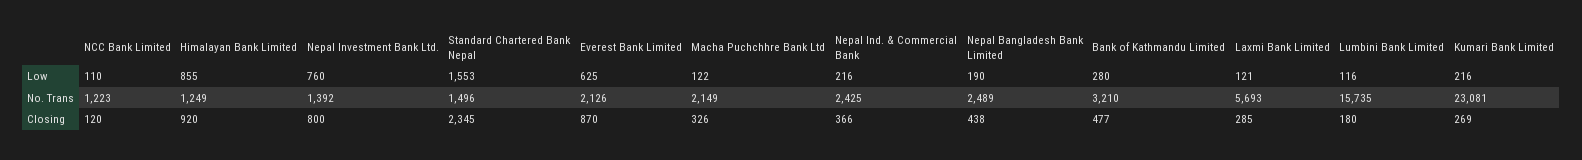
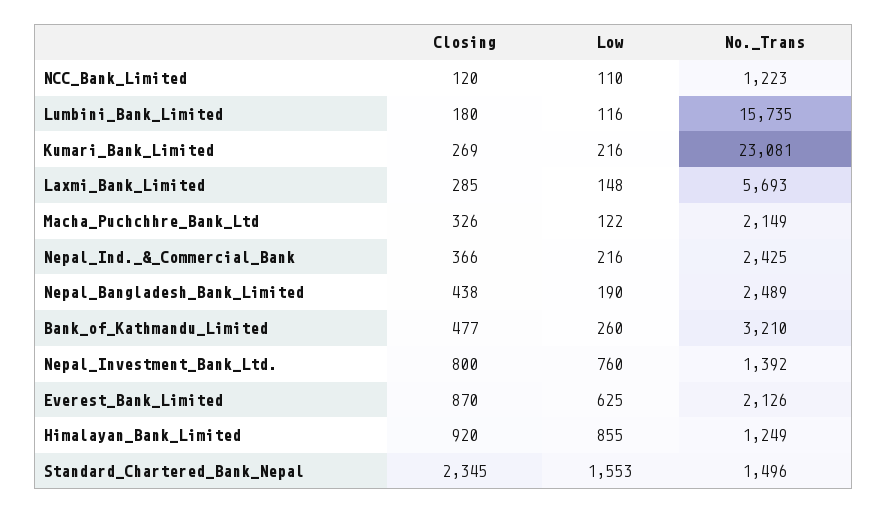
Bank of Kathmandu Limited, Low: 280 -> 260
Laxmi Bank Limited, Low: 121 -> 148

